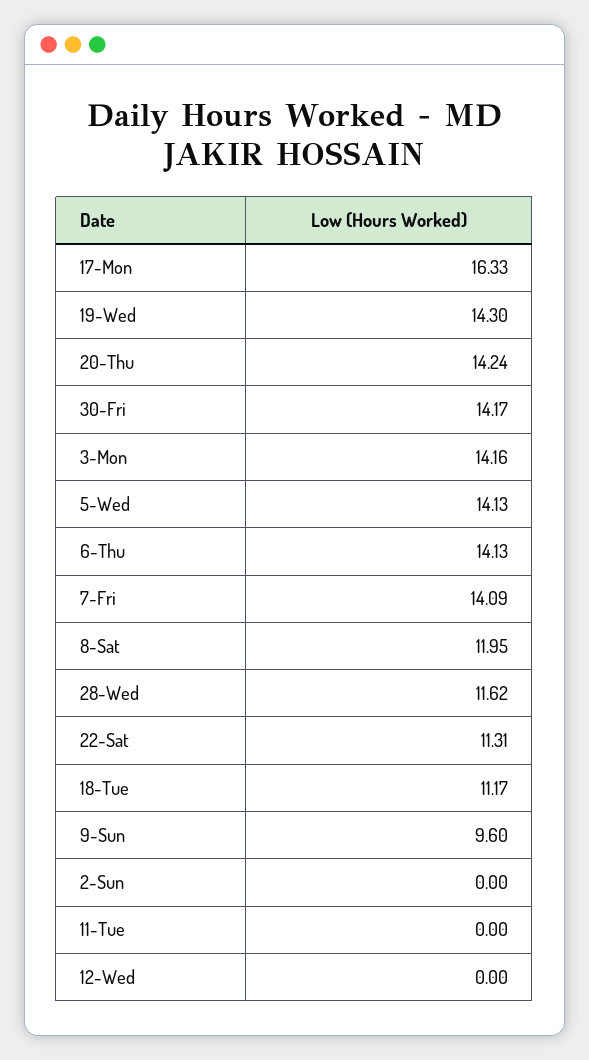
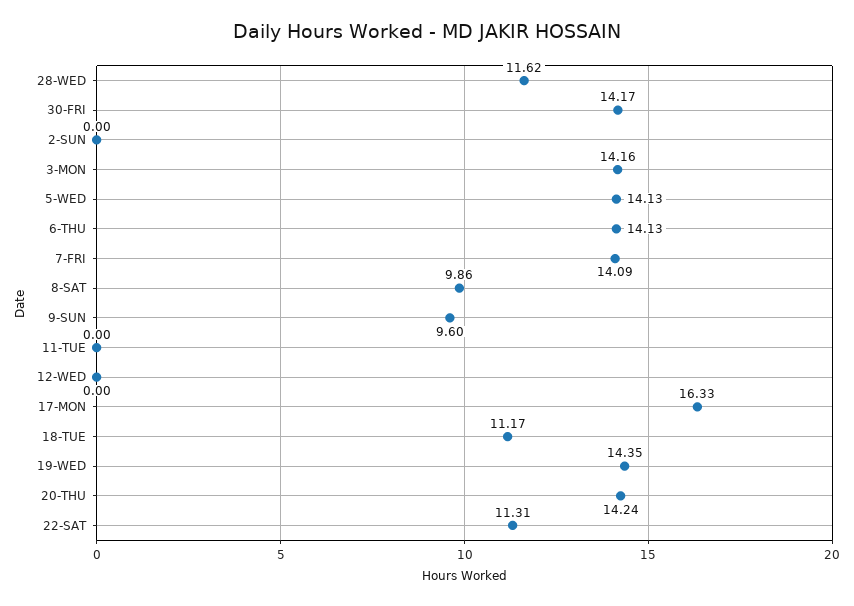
19-Wed: 14.3 -> 14.35
8-Sat: 11.95 -> 9.86

